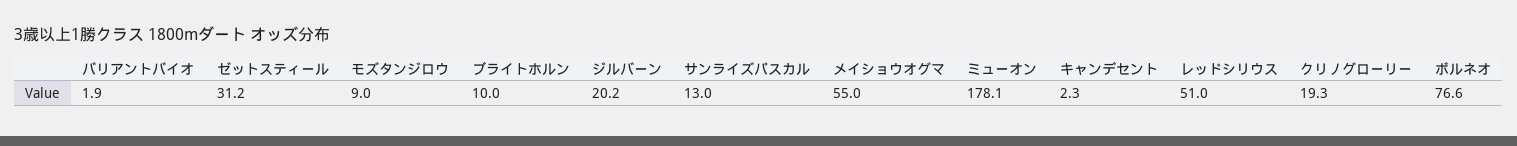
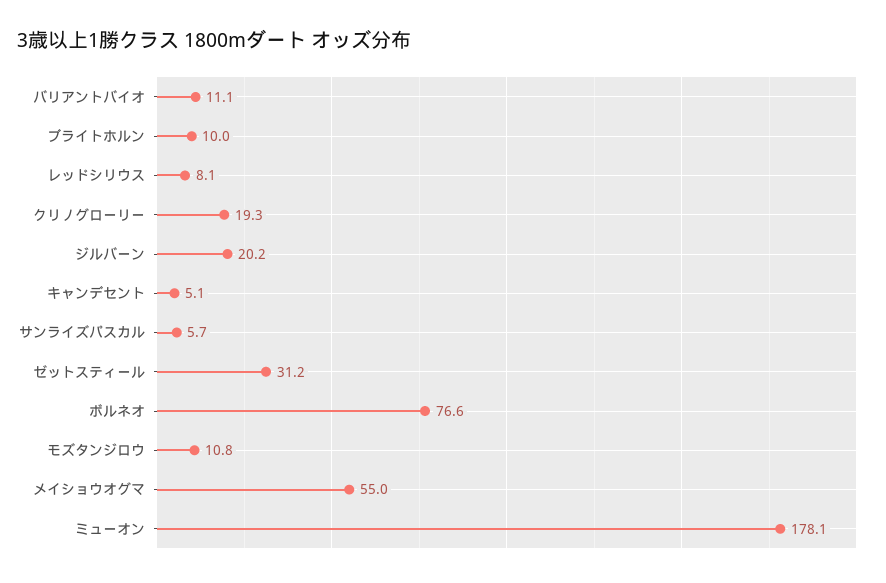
バリアントバイオ: 1.9 -> 11.1
モズタンジロウ: 9 -> 10.8
サンライズパスカル: 13 -> 5.7
キャンデセント: 2.3 -> 5.1
レッドシリウス: 51 -> 8.1

